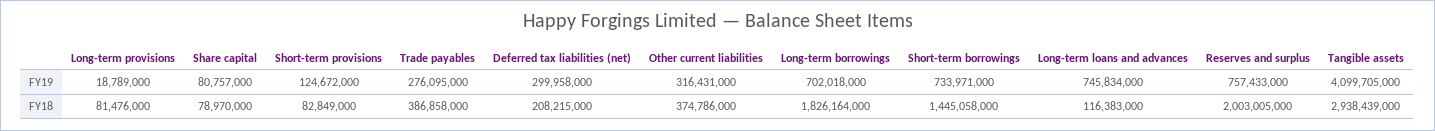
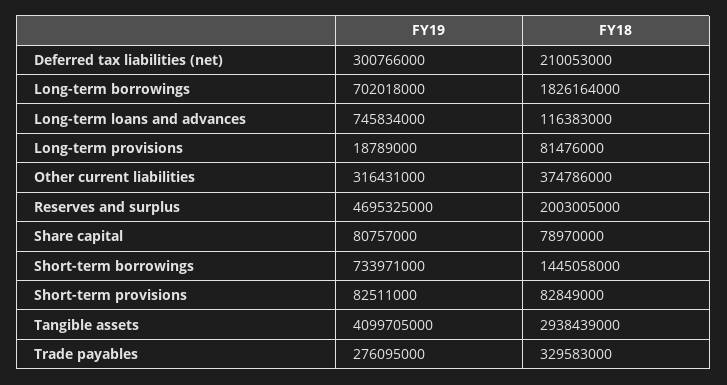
Short-term provisions, FY19: 124672000 -> 82511000
Deferred tax liabilities (net), FY19: 299958000 -> 300766000
Reserves and surplus, FY19: 757433000 -> 4695325000
Trade payables, FY18: 386858000 -> 329583000
Deferred tax liabilities (net), FY18: 208215000 -> 210053000

